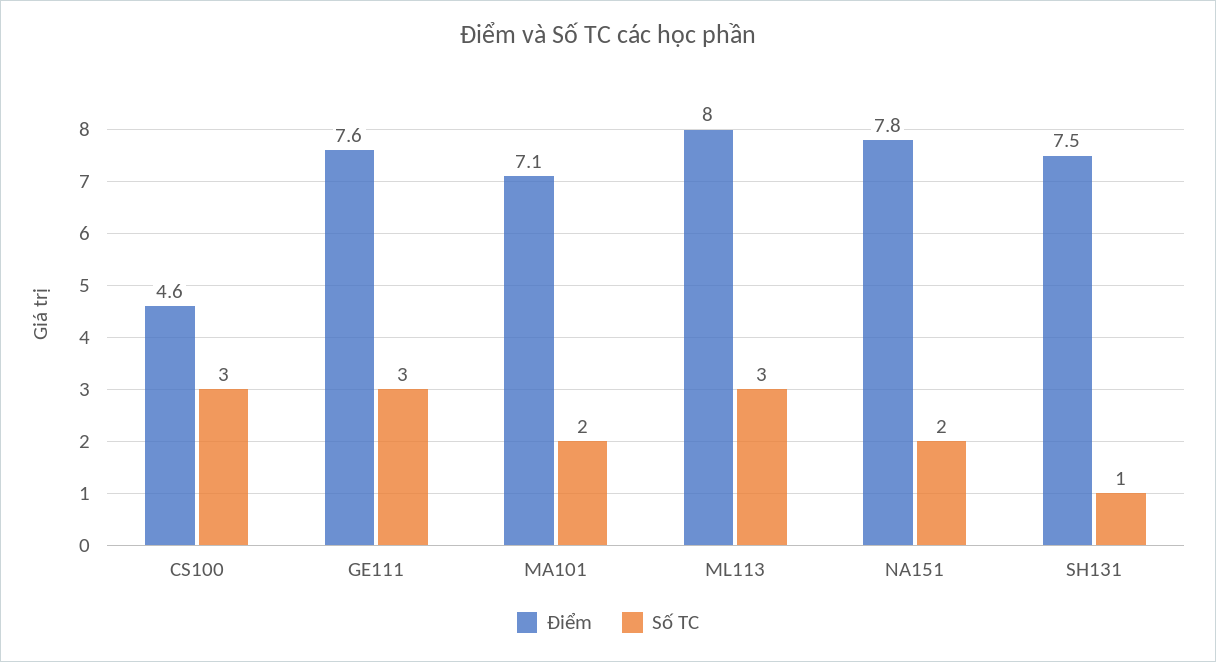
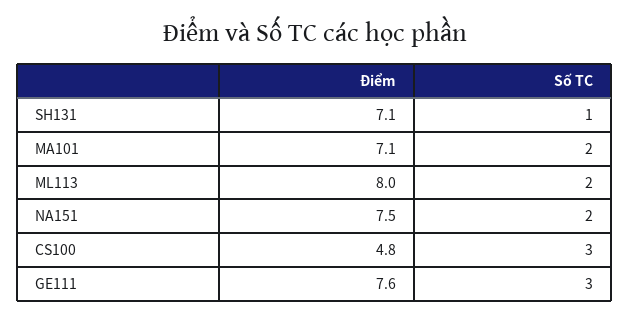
Điểm, CS100: 4.6 -> 4.8
Số TC, ML113: 3 -> 2
Điểm, NA151: 7.8 -> 7.5
Điểm, SH131: 7.5 -> 7.1

